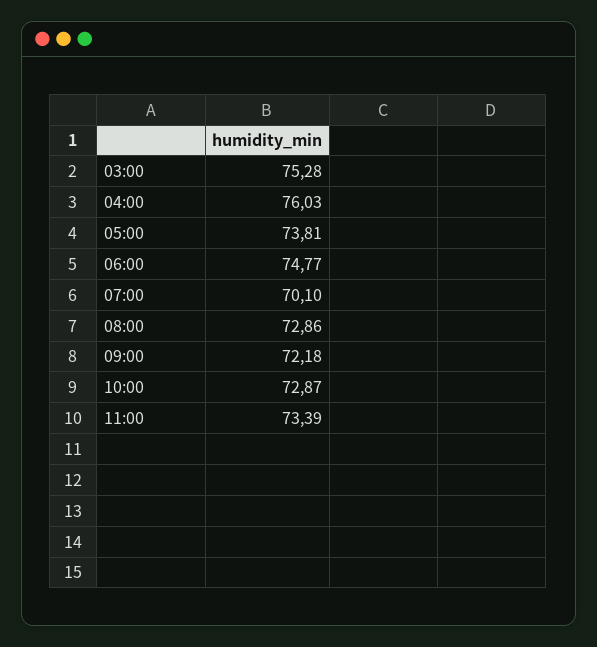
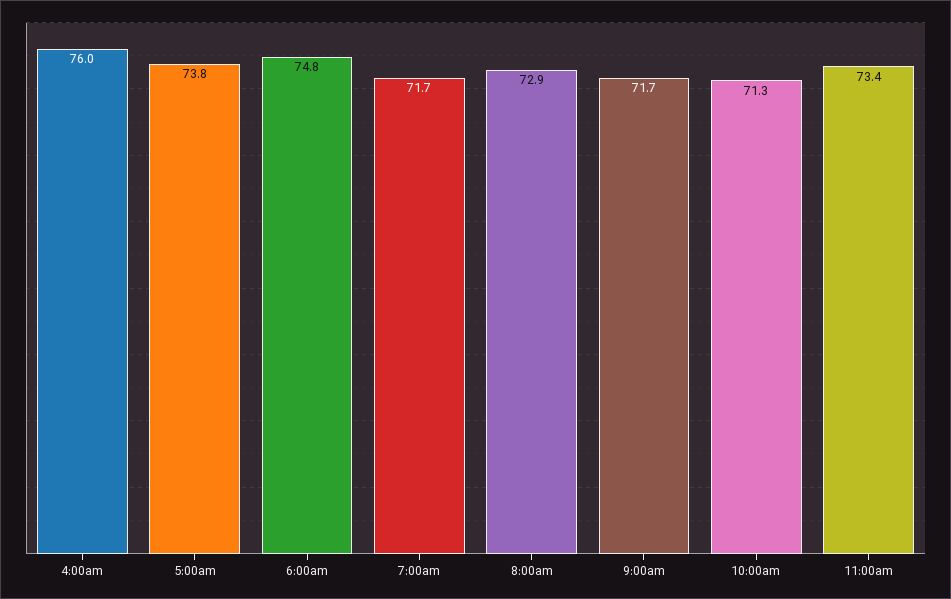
03:00: 75.28 -> none
07:00: 70.1 -> 71.7
09:00: 72.18 -> 71.7
10:00: 72.87 -> 71.3

